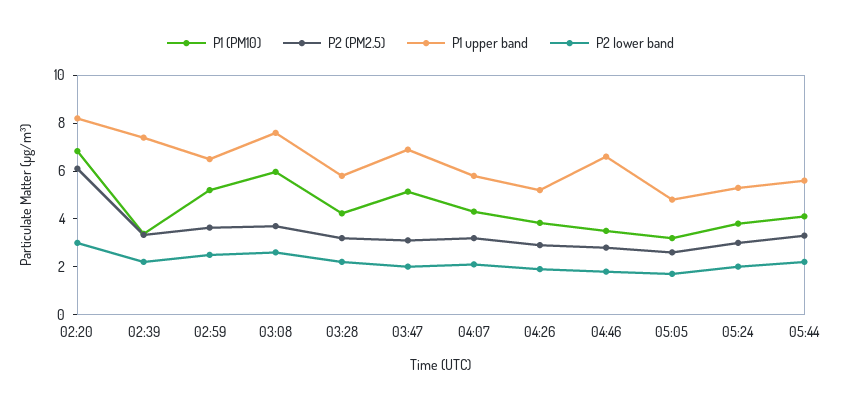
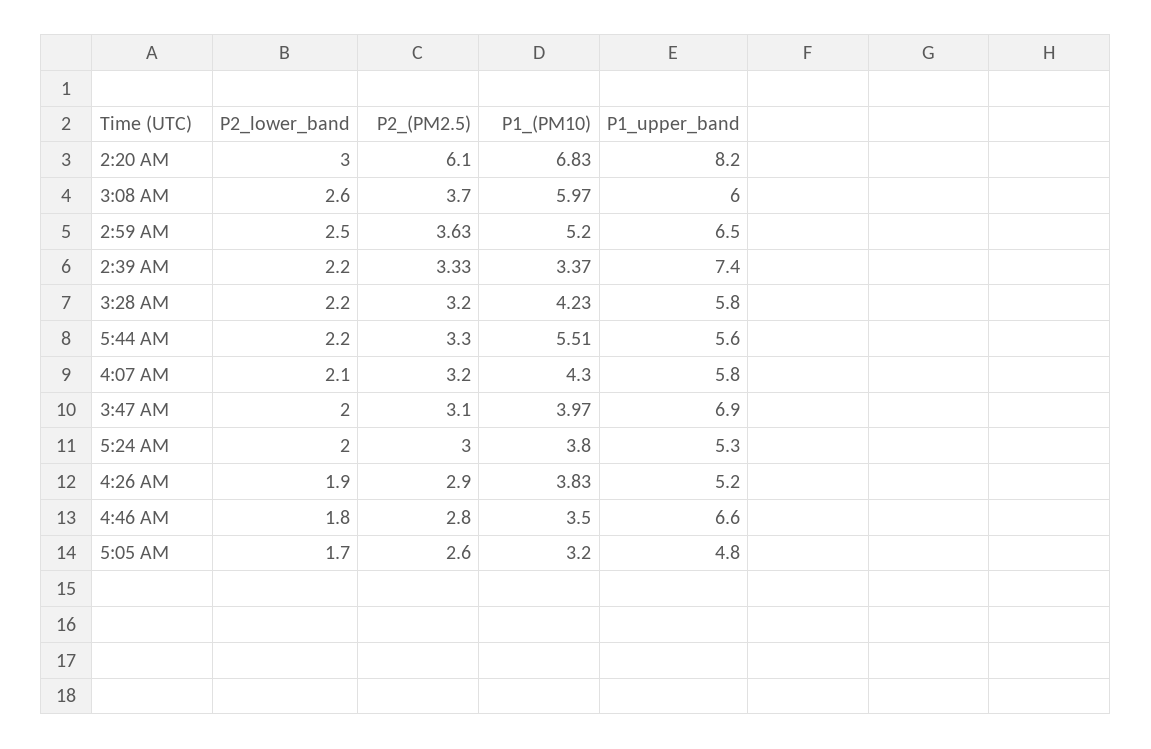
P1 upper band, 03:08: 7.5 -> 6
P1 (PM10), 03:47: 5 -> 3.97
P1 (PM10), 05:44: 4 -> 5.51

